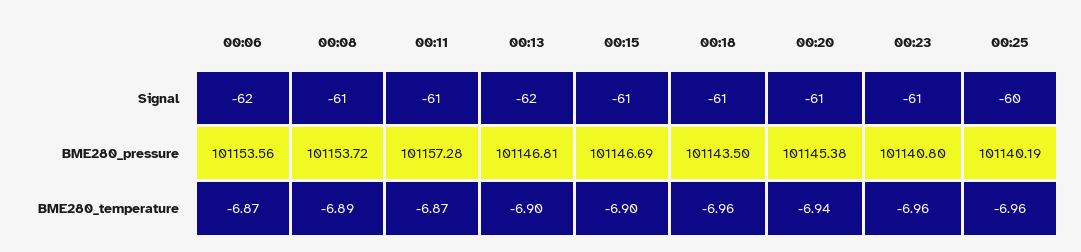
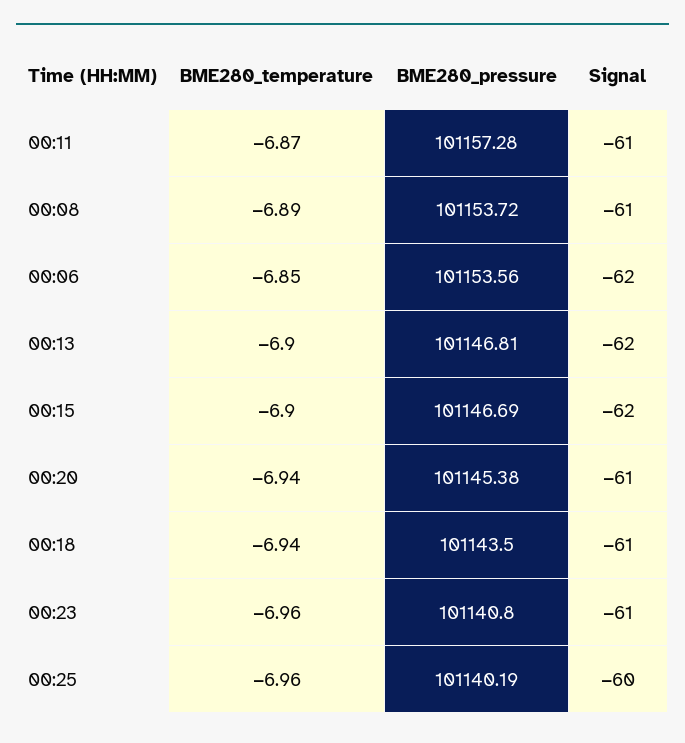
00:15, Signal: -61 -> -62
00:06, BME280_temperature: -6.87 -> -6.85
00:18, BME280_temperature: -6.96 -> -6.94

